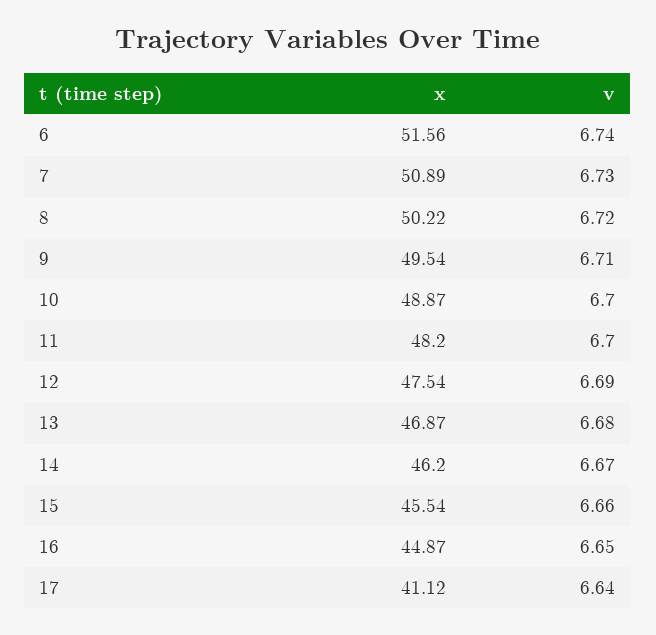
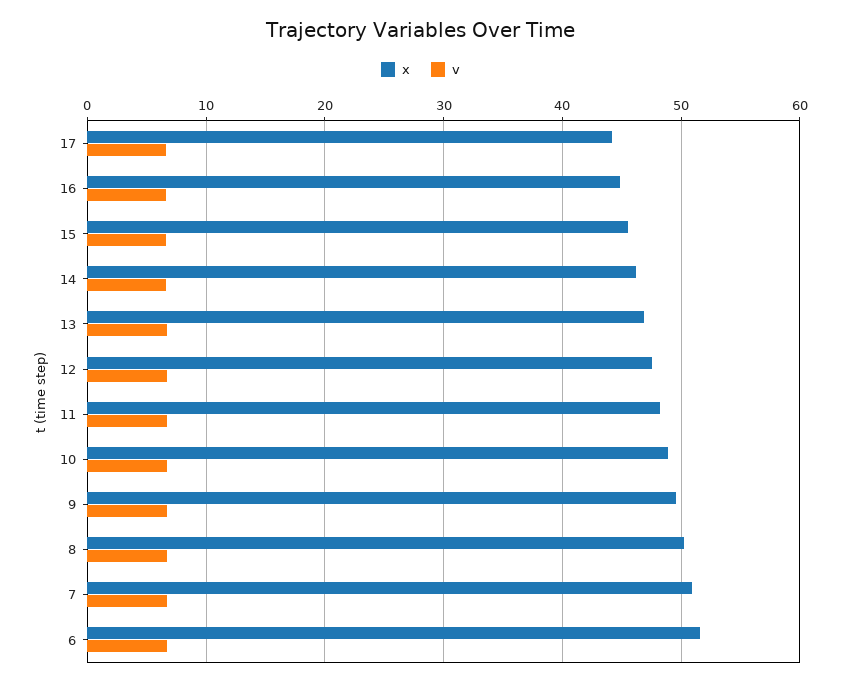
x, 17: 41.12 -> 44

